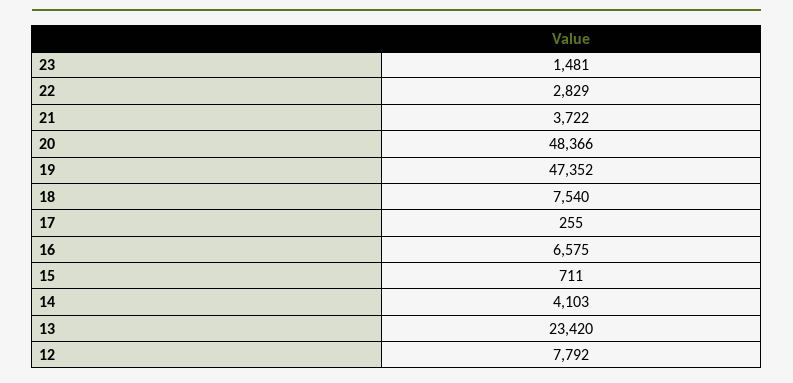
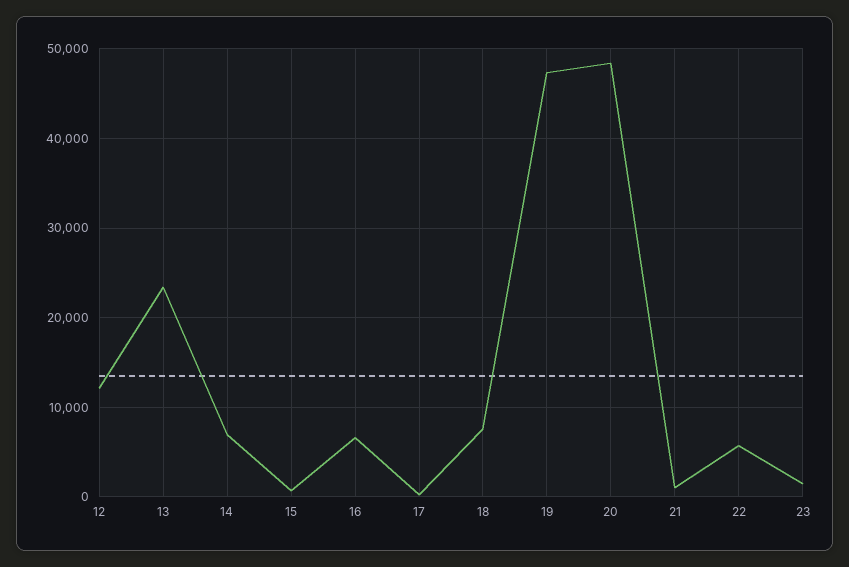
22: 2829 -> 6000
21: 3722 -> 1000
14: 4103 -> 7000
12: 7792 -> 12000

